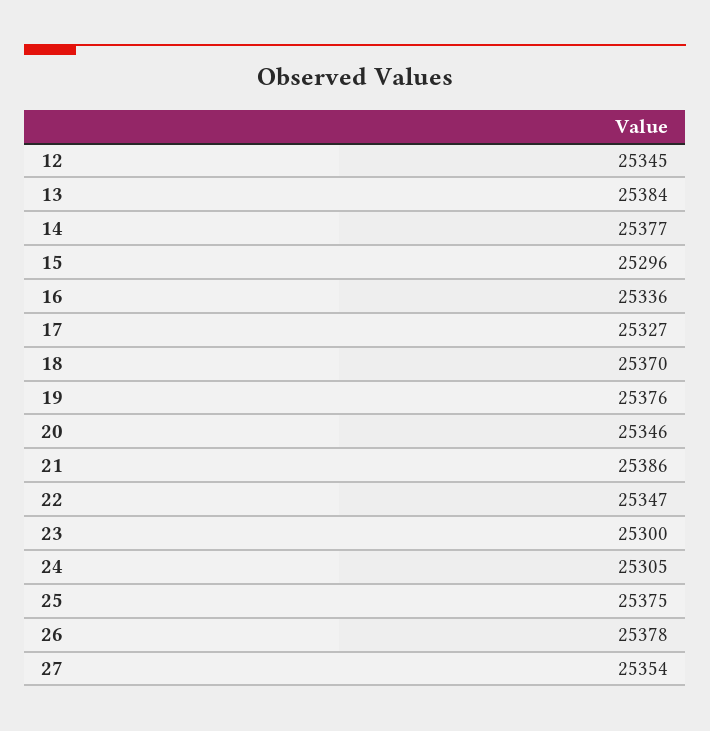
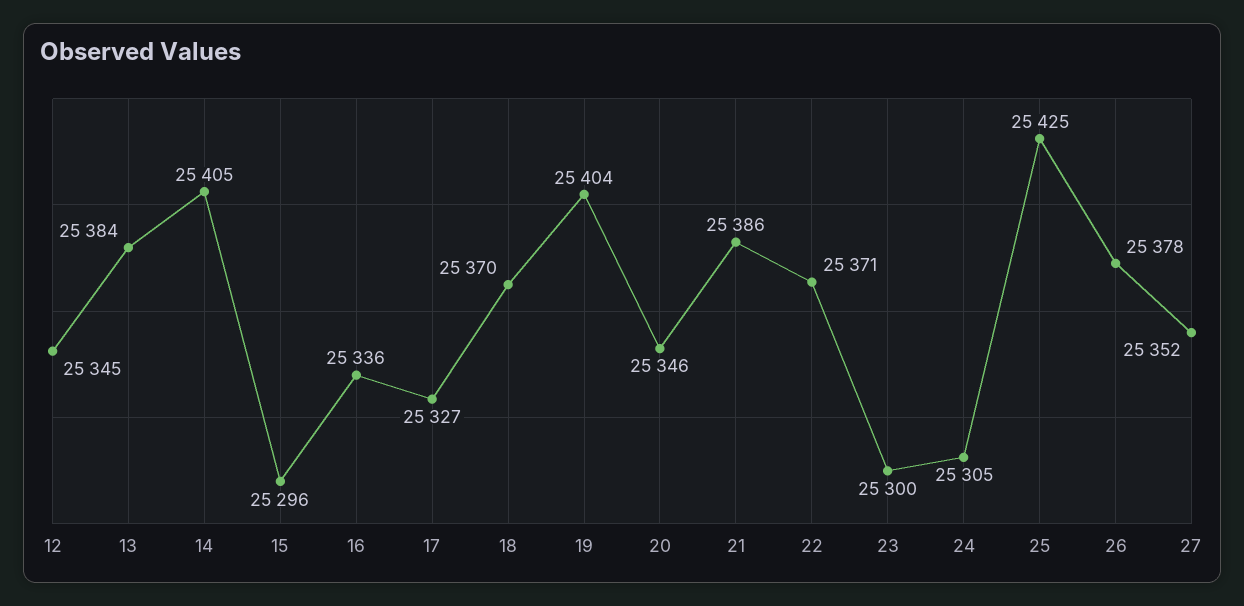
14: 25377 -> 25405
19: 25376 -> 25404
22: 25347 -> 25371
25: 25375 -> 25425
27: 25354 -> 25352

